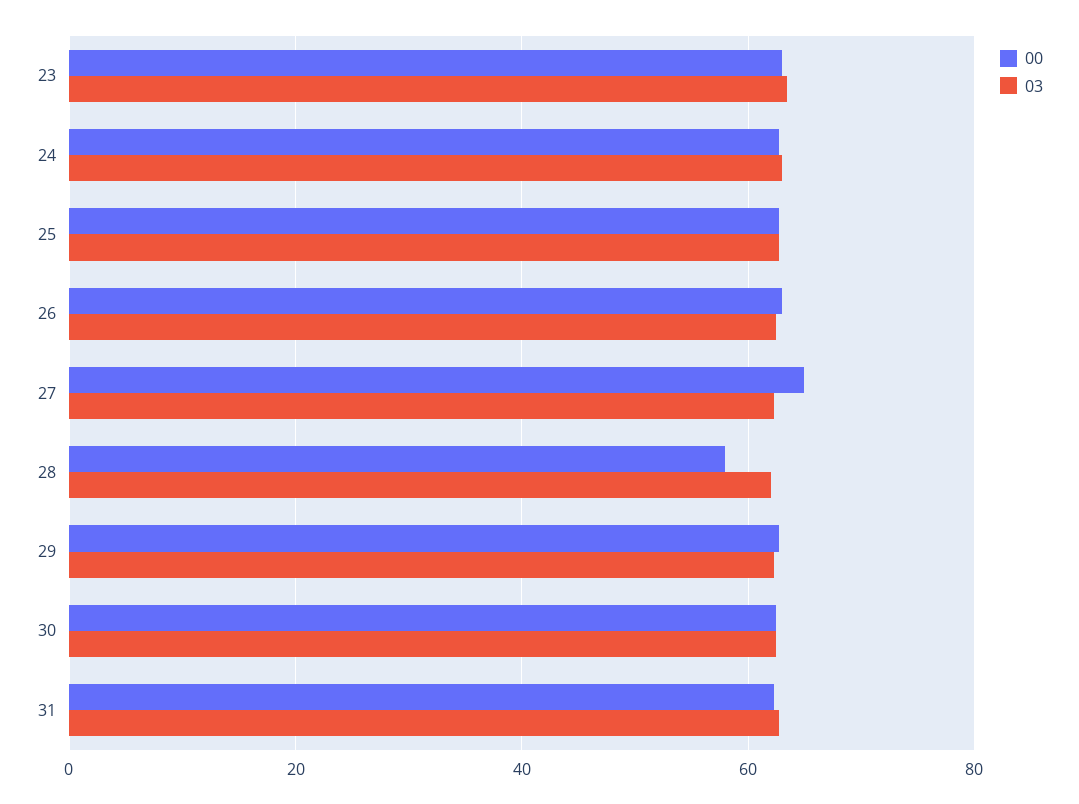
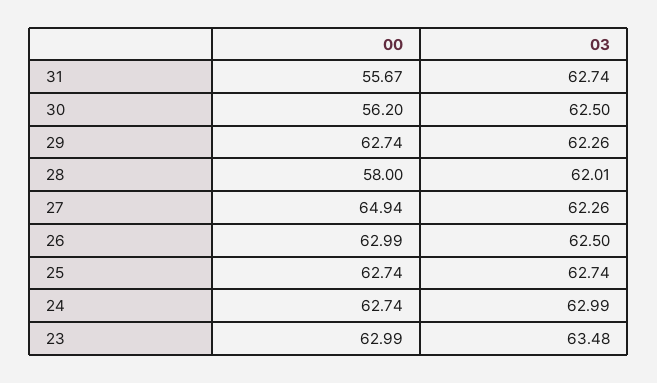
00, 30: 62 -> 56.2
00, 31: 62 -> 55.67

